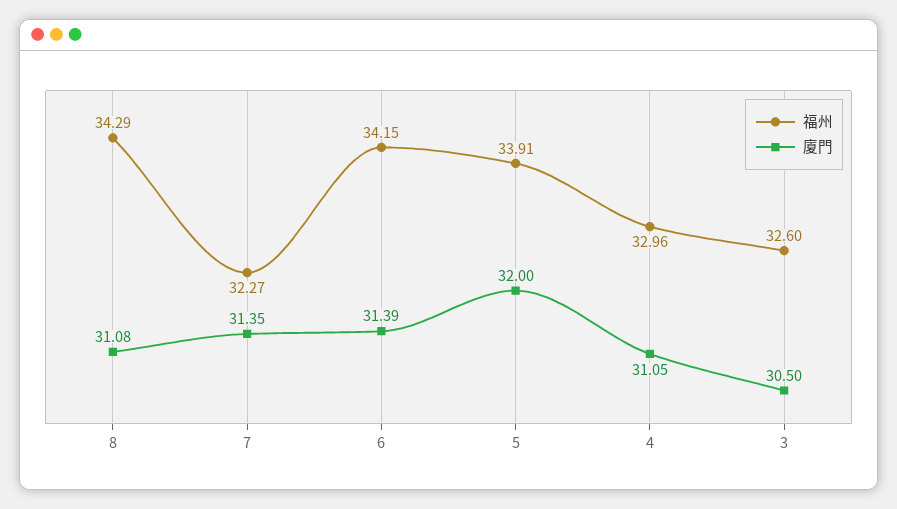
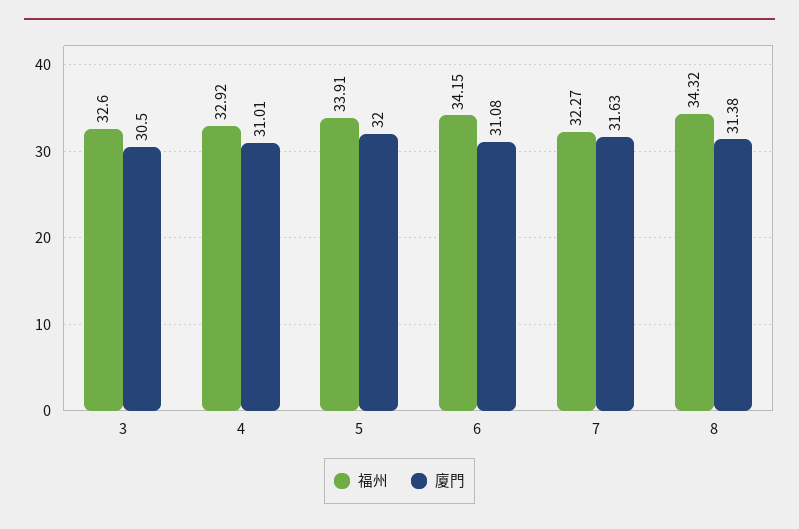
福州, 8: 34.29 -> 34.32
廈門, 8: 31.08 -> 31.38
廈門, 7: 31.35 -> 31.63
廈門, 6: 31.39 -> 31.08
福州, 4: 32.96 -> 32.92
廈門, 4: 31.05 -> 31.01

